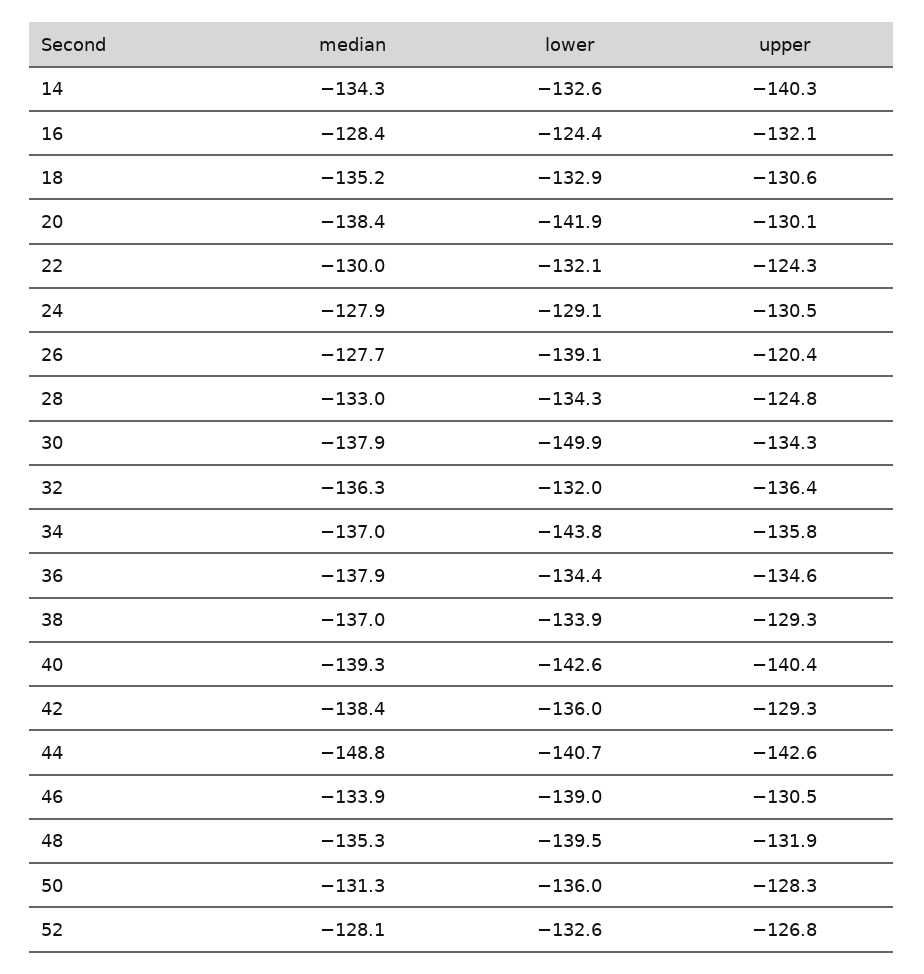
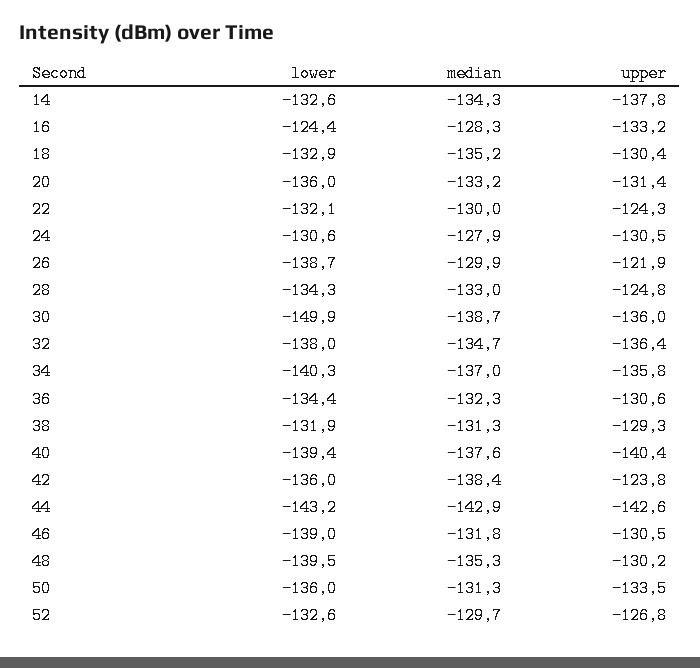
upper, 14: -140.3 -> -137.8
median, 16: -128.4 -> -128.3
upper, 16: -132.1 -> -133.2
upper, 18: -130.6 -> -130.4
median, 20: -138.4 -> -133.2
lower, 20: -141.9 -> -136
upper, 20: -130.1 -> -131.4
lower, 24: -129.1 -> -130.6
median, 26: -127.7 -> -129.9
lower, 26: -139.1 -> -138.7
upper, 26: -120.4 -> -121.9
median, 30: -137.9 -> -138.7
upper, 30: -134.3 -> -136
median, 32: -136.3 -> -134.7
lower, 32: -132 -> -138
lower, 34: -143.8 -> -140.3
median, 36: -137.9 -> -132.3
upper, 36: -134.6 -> -130.6
median, 38: -137 -> -131.3
lower, 38: -133.9 -> -131.9
median, 40: -139.3 -> -137.6
lower, 40: -142.6 -> -139.4
upper, 42: -129.3 -> -123.8
median, 44: -148.8 -> -142.9
lower, 44: -140.7 -> -143.2
median, 46: -133.9 -> -131.8
upper, 48: -131.9 -> -130.2
upper, 50: -128.3 -> -133.5
median, 52: -128.1 -> -129.7

